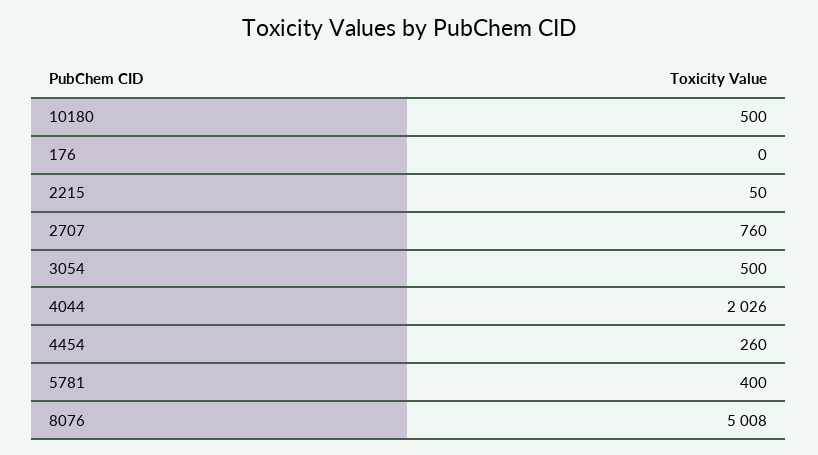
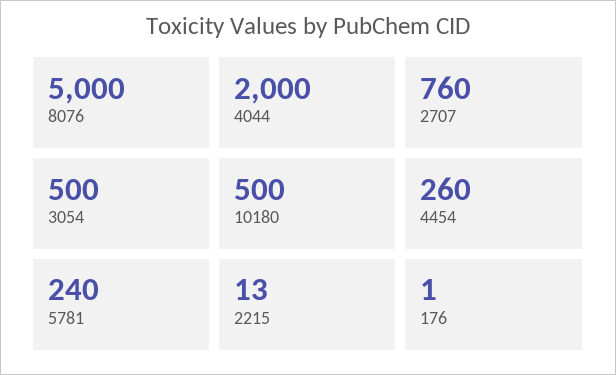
176: 0 -> 1
2215: 50 -> 13
4044: 2026 -> 2000
5781: 400 -> 240
8076: 5008 -> 5000

